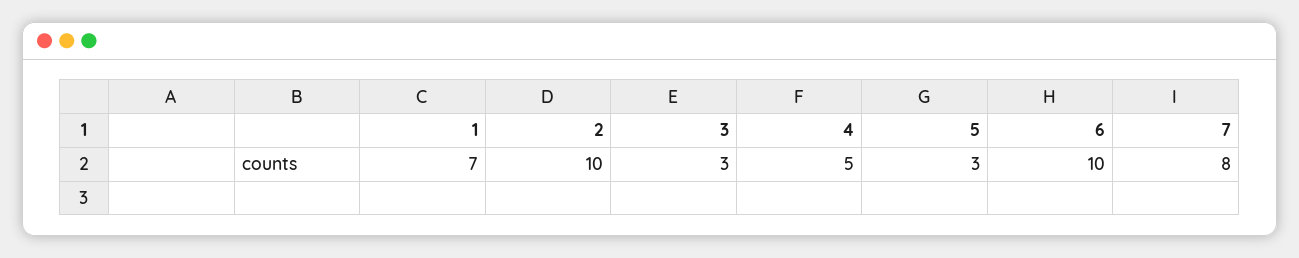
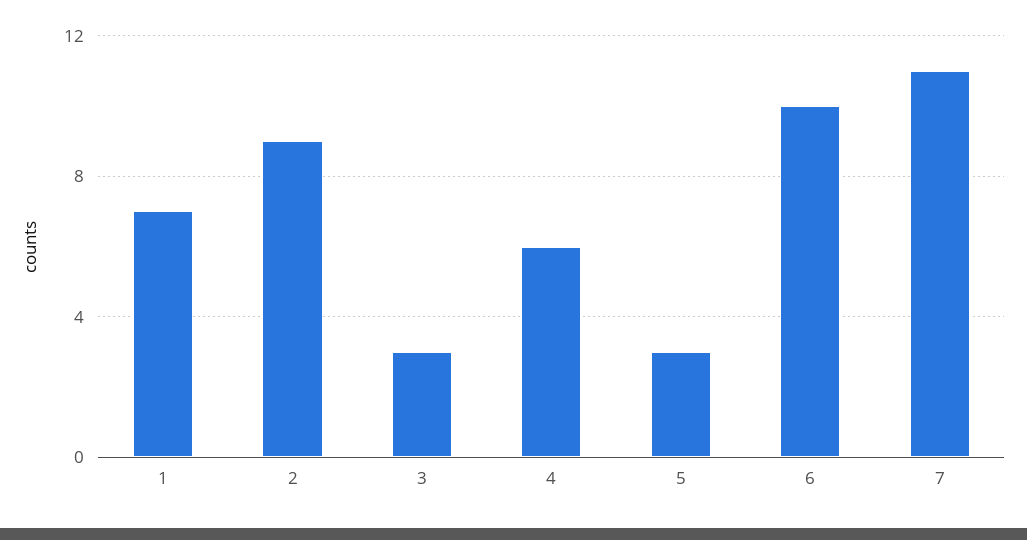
2: 10 -> 9
4: 5 -> 6
7: 8 -> 11

